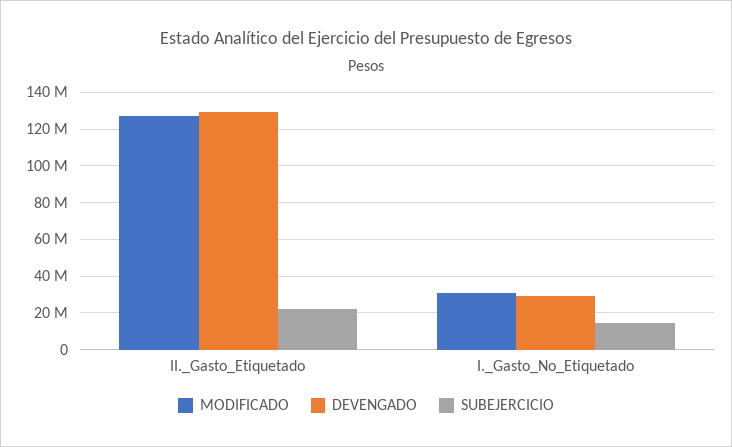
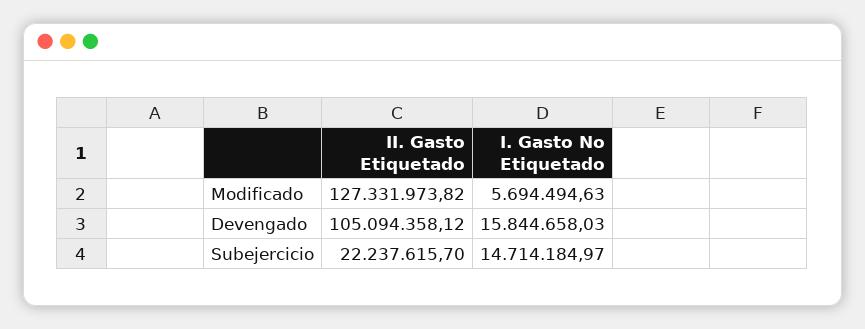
DEVENGADO, II._Gasto_Etiquetado: 130000000 -> 105094358.12
MODIFICADO, I._Gasto_No_Etiquetado: 30000000 -> 5694494.63
DEVENGADO, I._Gasto_No_Etiquetado: 30000000 -> 15844658.03

